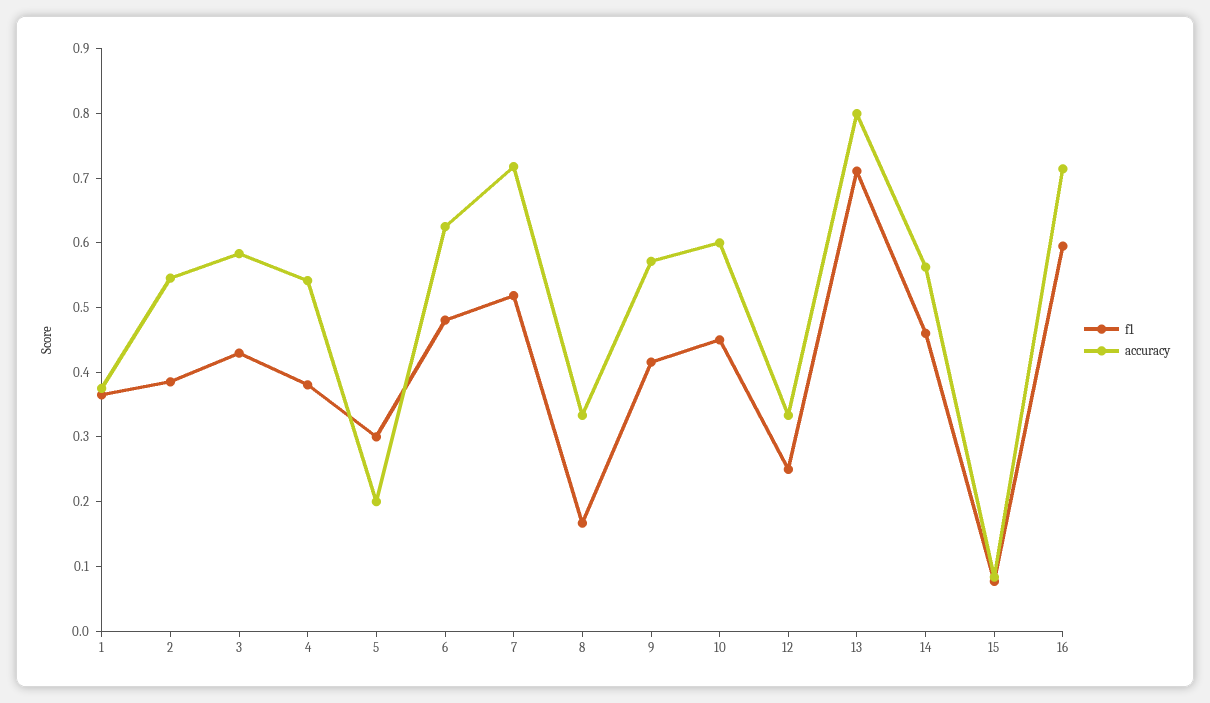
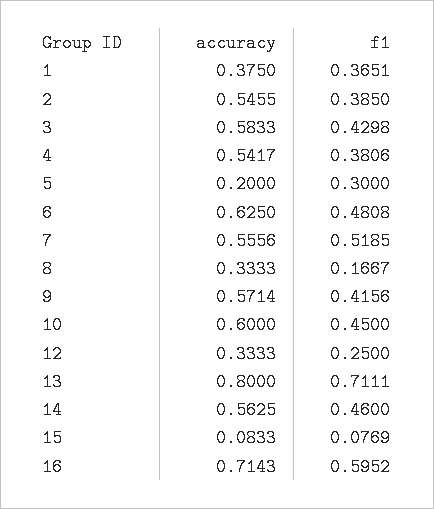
accuracy, 7: 0.72 -> 0.5556

